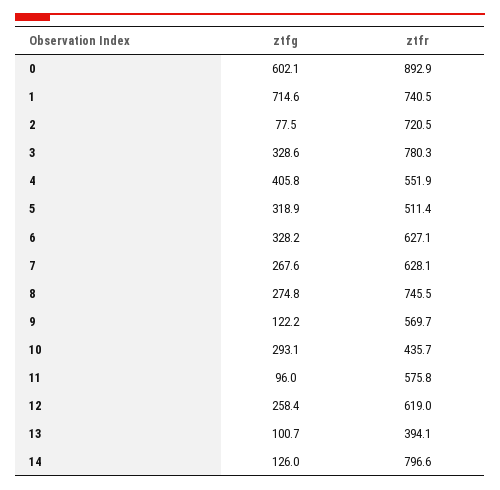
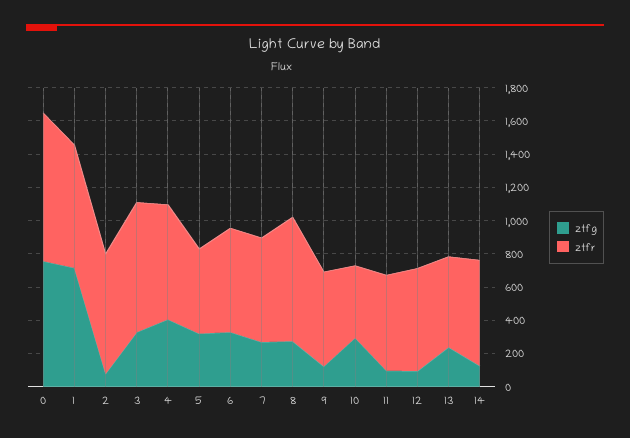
ztfg, 0: 602.1 -> 750
ztfr, 4: 551.9 -> 700
ztfg, 12: 258.4 -> 100
ztfg, 13: 100.7 -> 250
ztfr, 13: 394.1 -> 550
ztfr, 14: 796.6 -> 650

